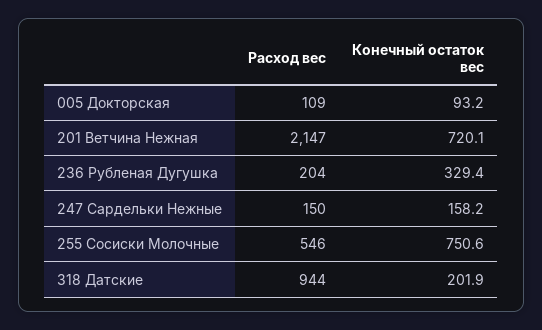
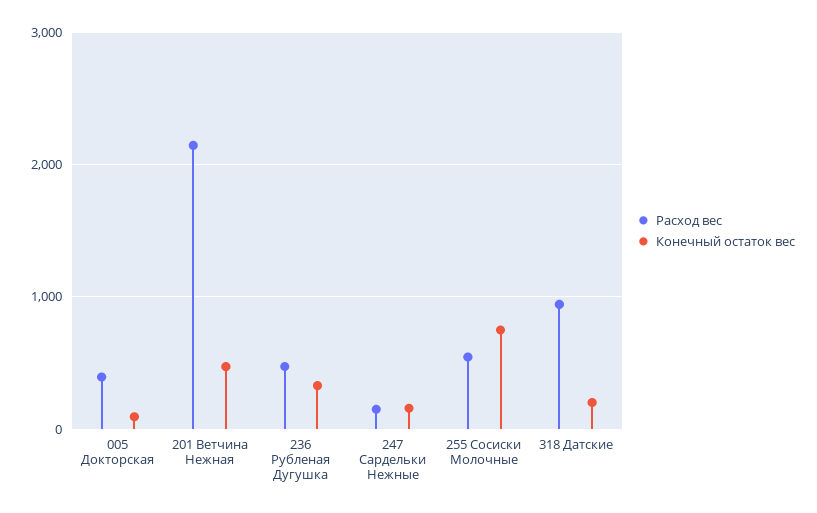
Расход вес, 005 Докторская: 109 -> 400
Конечный остаток вес, 201 Ветчина Нежная: 720.1 -> 500
Расход вес, 236 Рубленая Дугушка: 204 -> 500

